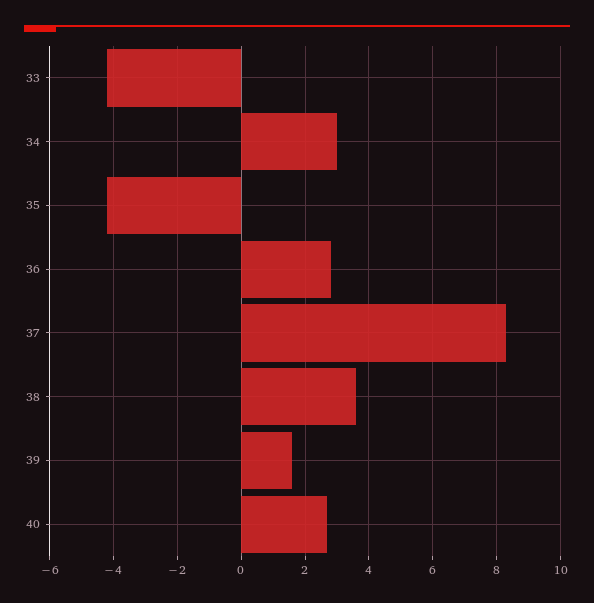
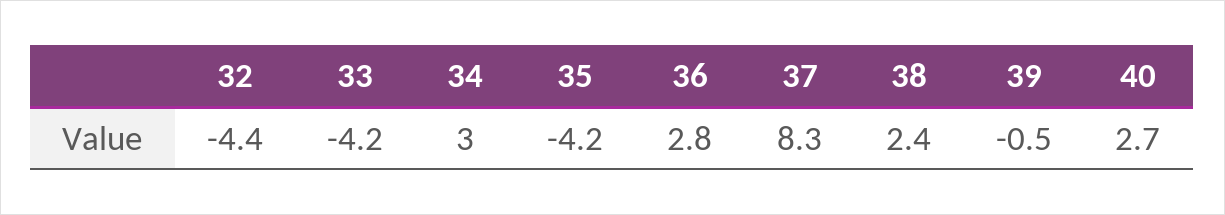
38: 3.5 -> 2.4
39: 1.5 -> -0.5
32: none -> -4.4

